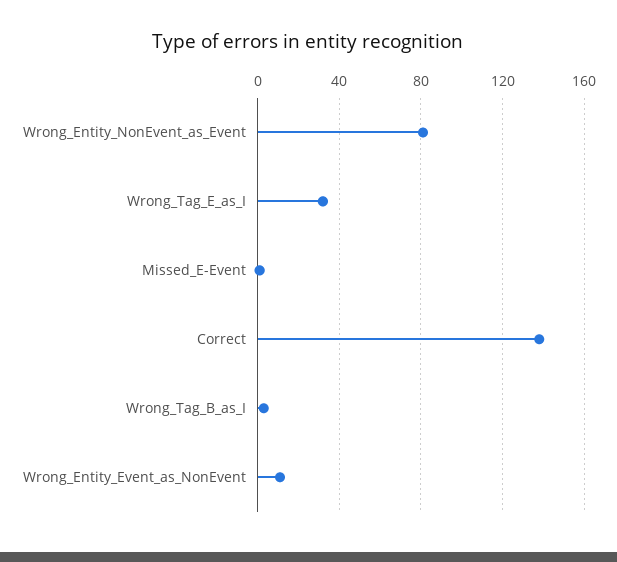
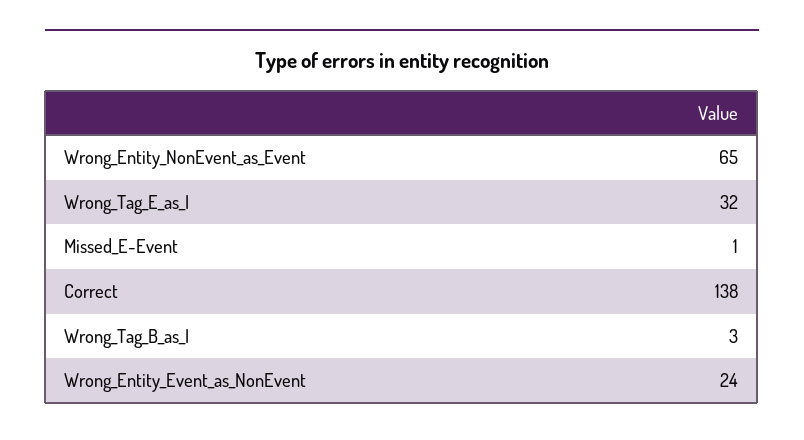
Wrong_Entity_NonEvent_as_Event: 80 -> 65
Wrong_Entity_Event_as_NonEvent: 10 -> 24

